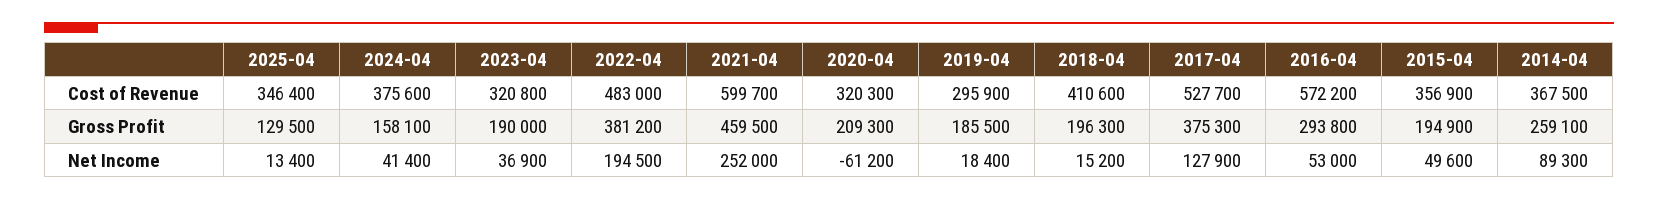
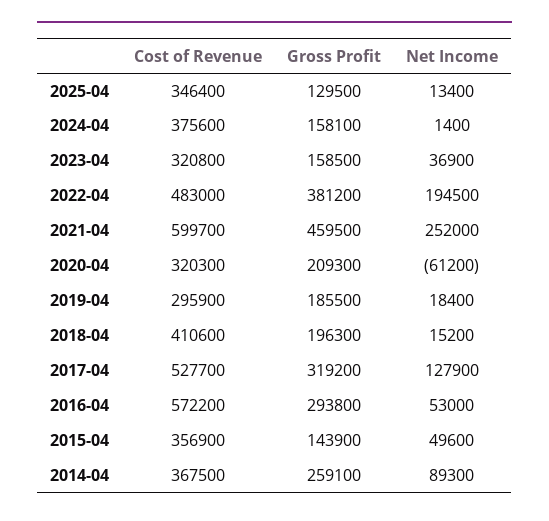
2023-04, Gross Profit: 190000 -> 158500
2017-04, Gross Profit: 375300 -> 319200
2015-04, Gross Profit: 194900 -> 143900
2024-04, Net Income: 41400 -> 1400

